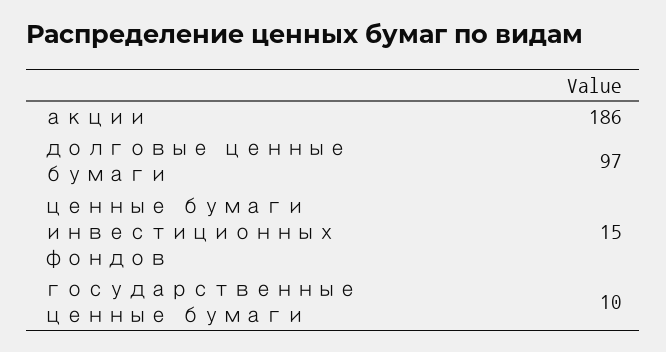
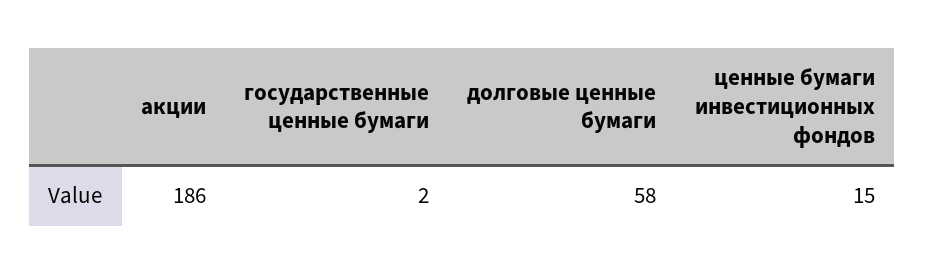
долговые ценные бумаги: 97 -> 58
государственные ценные бумаги: 10 -> 2

